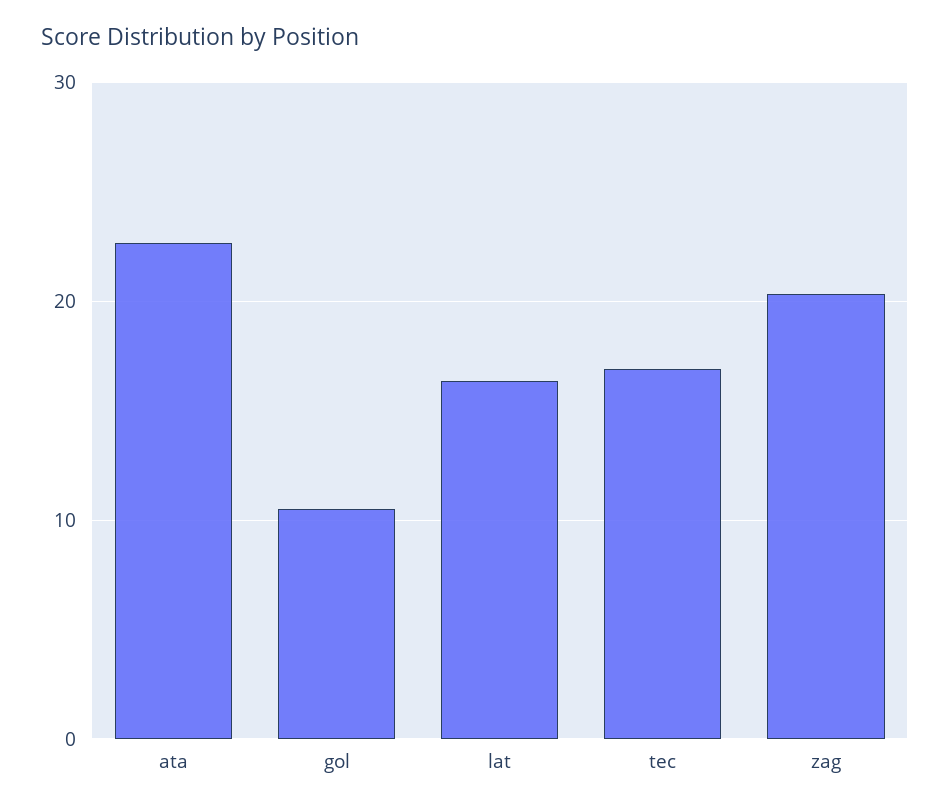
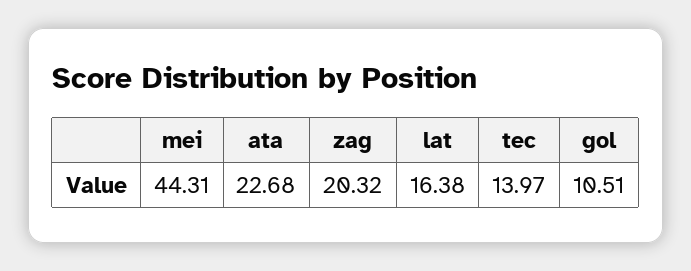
tec: 17 -> 13.97
mei: none -> 44.31

